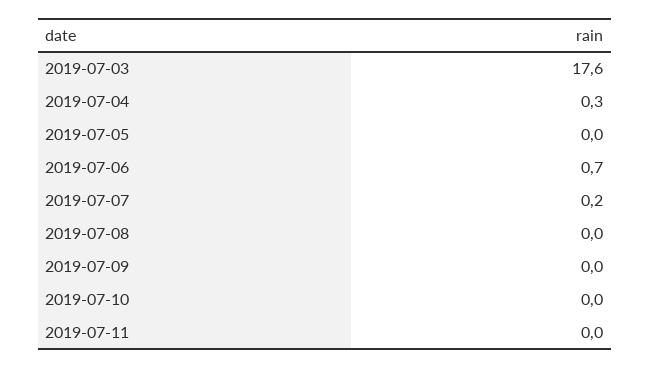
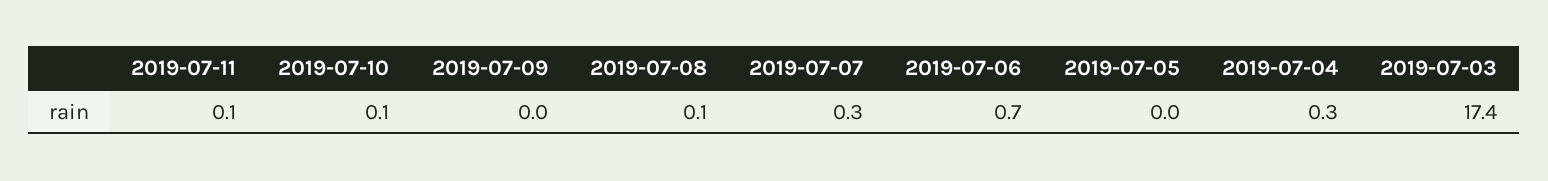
2019-07-03: 17.6 -> 17.4
2019-07-07: 0.2 -> 0.3
2019-07-08: 0 -> 0.1
2019-07-10: 0 -> 0.1
2019-07-11: 0 -> 0.1

